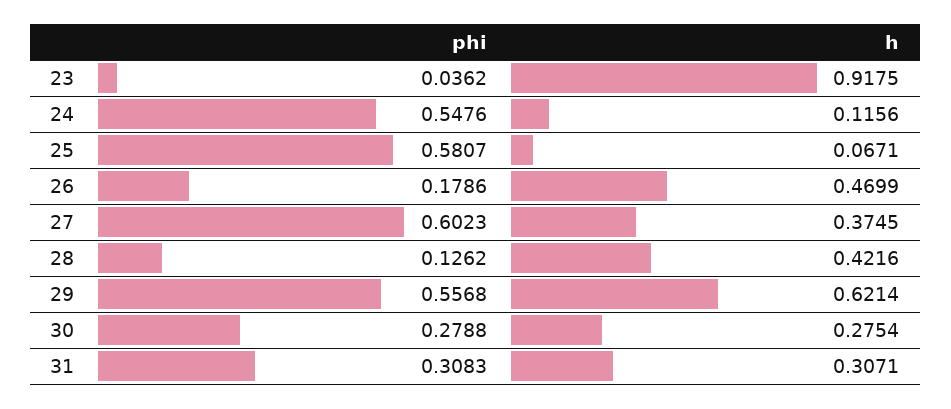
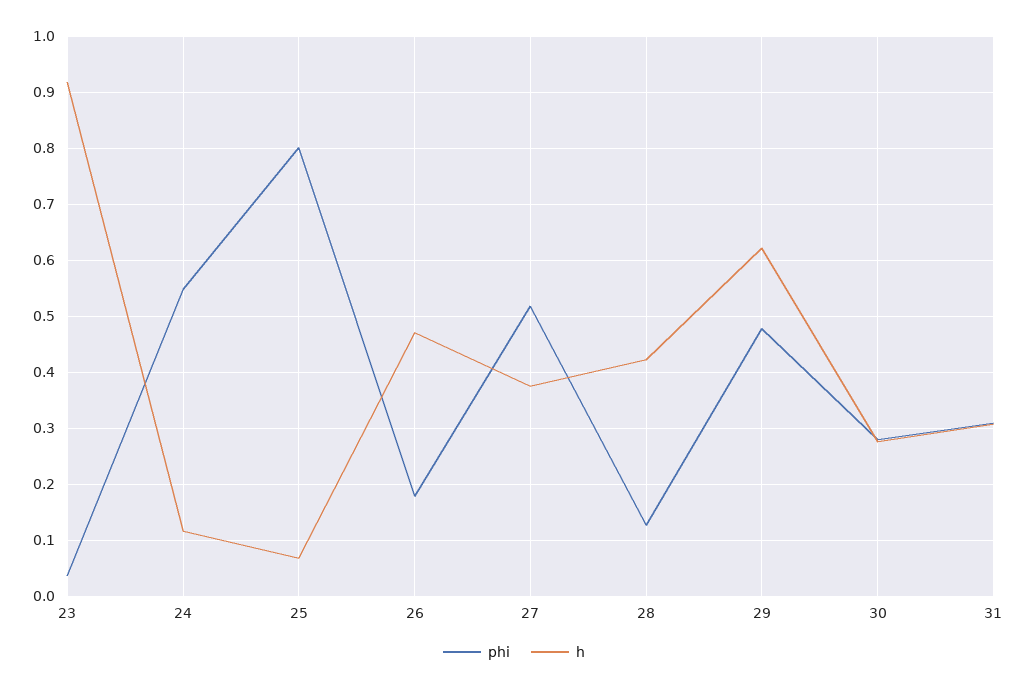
phi, 25: 0.5807 -> 0.8
phi, 27: 0.6023 -> 0.52
phi, 29: 0.5568 -> 0.48

